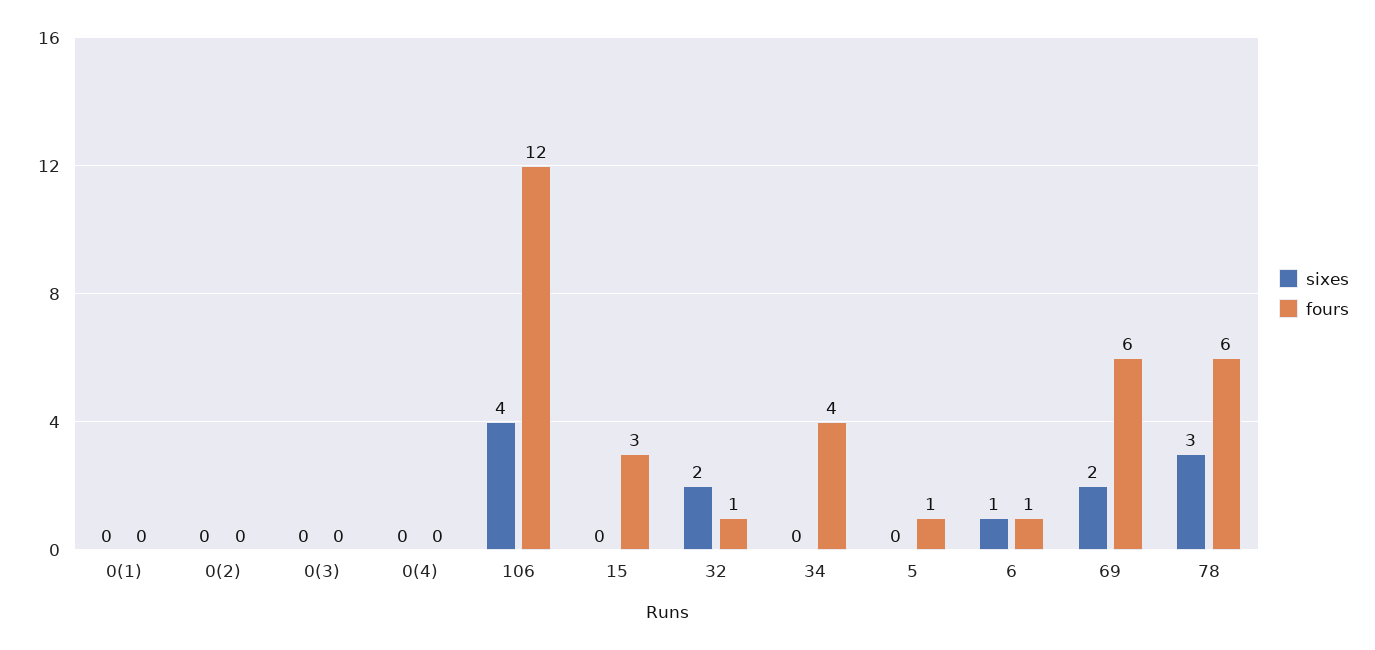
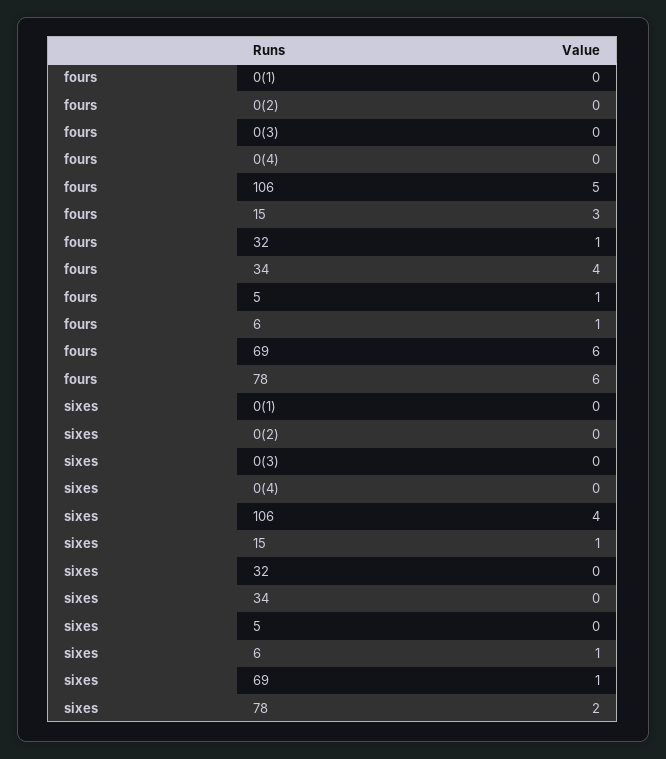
fours, 106: 12 -> 5
sixes, 15: 0 -> 1
sixes, 32: 2 -> 0
sixes, 69: 2 -> 1
sixes, 78: 3 -> 2

